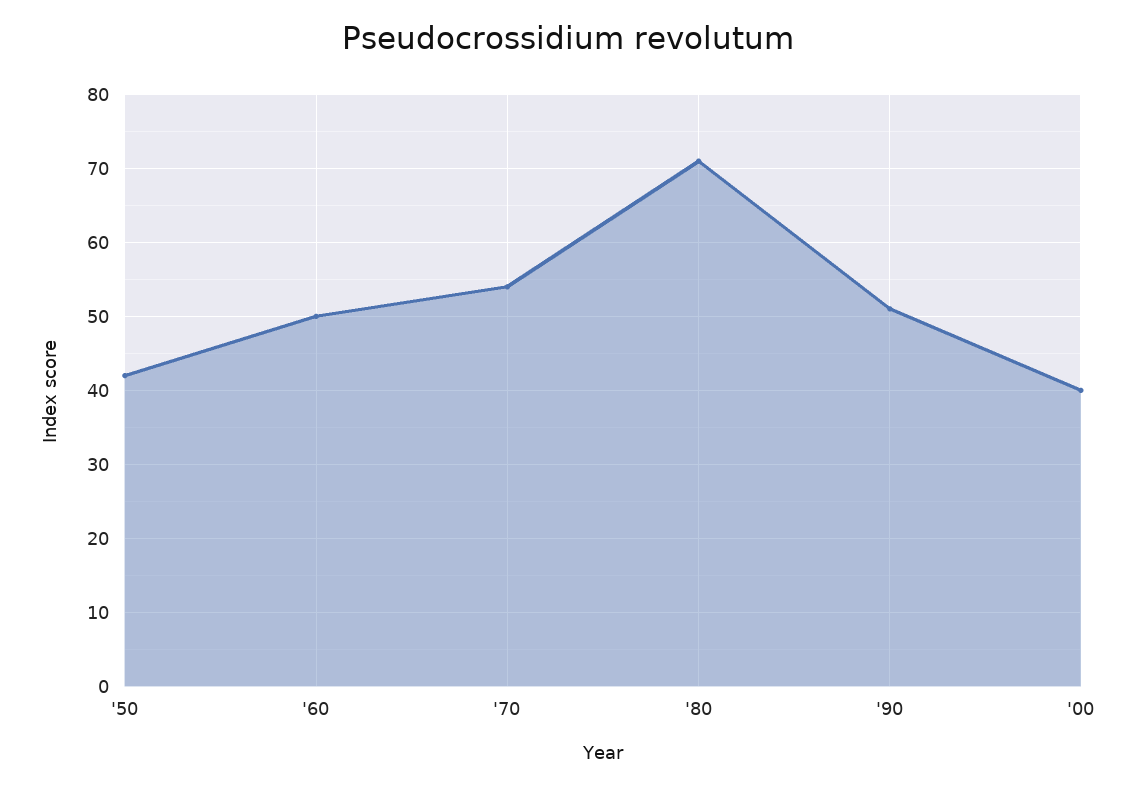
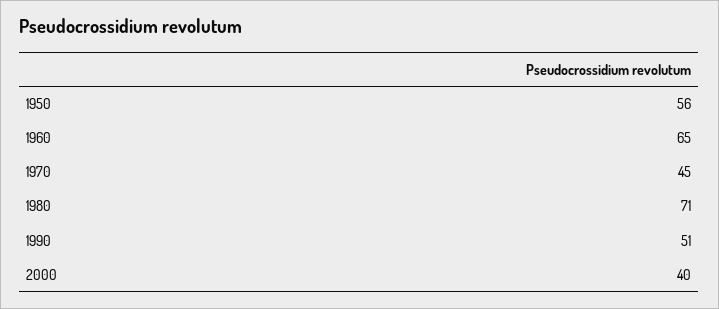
'50: 42 -> 56
'60: 50 -> 65
'70: 54 -> 45

